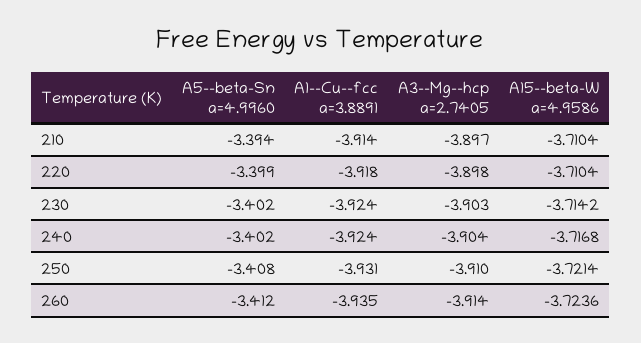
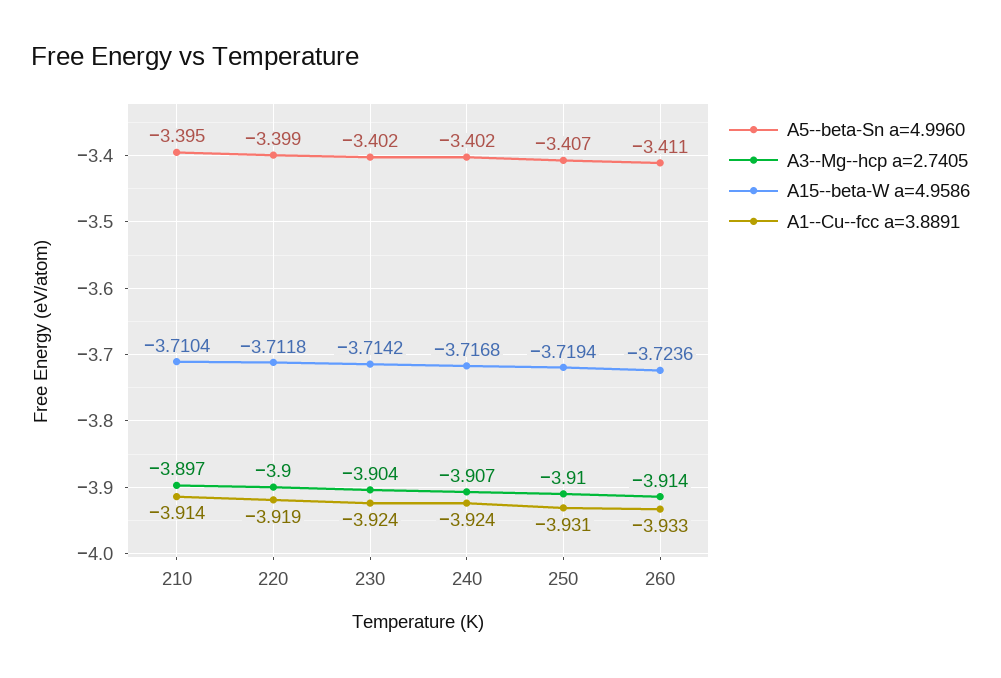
A5--beta-Sn a=4.9960, 210: -3.394 -> -3.395
A1--Cu--fcc a=3.8891, 220: -3.918 -> -3.919
A3--Mg--hcp a=2.7405, 220: -3.898 -> -3.9
A15--beta-W a=4.9586, 220: -3.7104 -> -3.7118
A3--Mg--hcp a=2.7405, 230: -3.903 -> -3.904
A3--Mg--hcp a=2.7405, 240: -3.904 -> -3.907
A5--beta-Sn a=4.9960, 250: -3.408 -> -3.407
A15--beta-W a=4.9586, 250: -3.7214 -> -3.7194
A5--beta-Sn a=4.9960, 260: -3.412 -> -3.411
A1--Cu--fcc a=3.8891, 260: -3.935 -> -3.933

